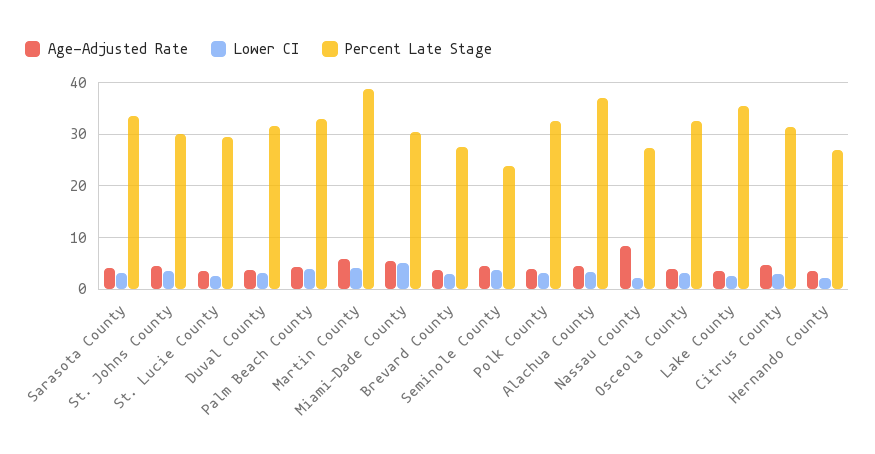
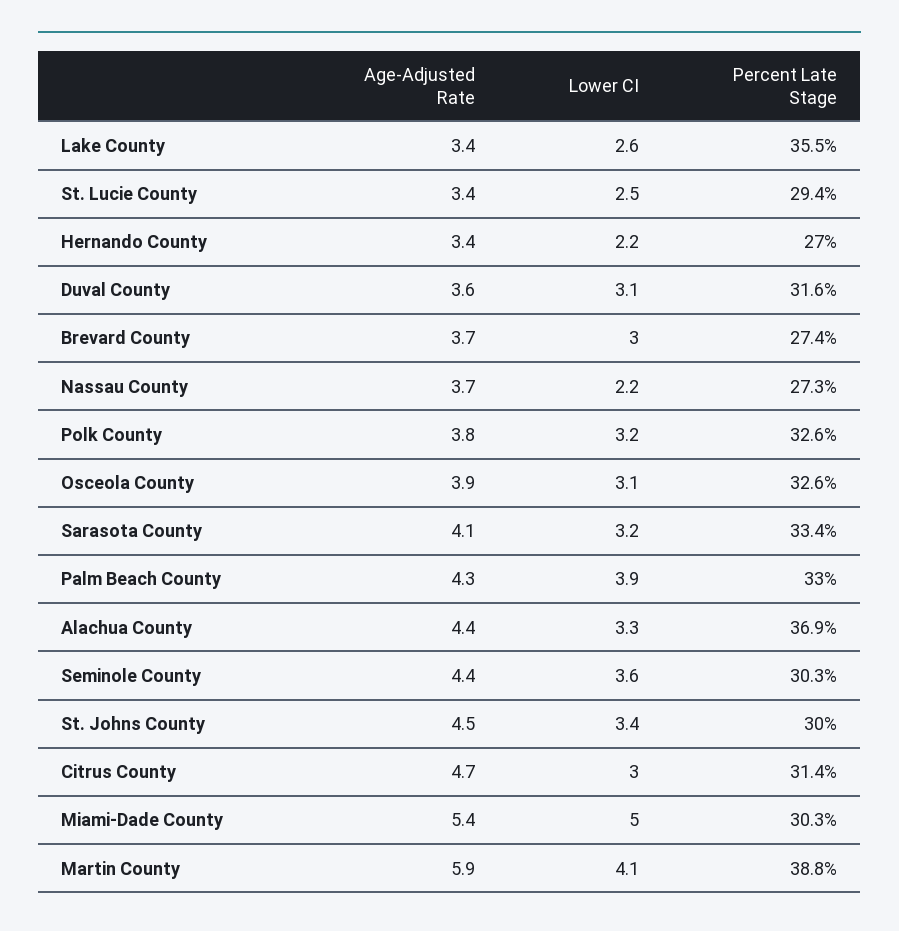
Percent Late Stage, Seminole County: 24 -> 30.3
Age-Adjusted Rate, Nassau County: 8 -> 3.7

